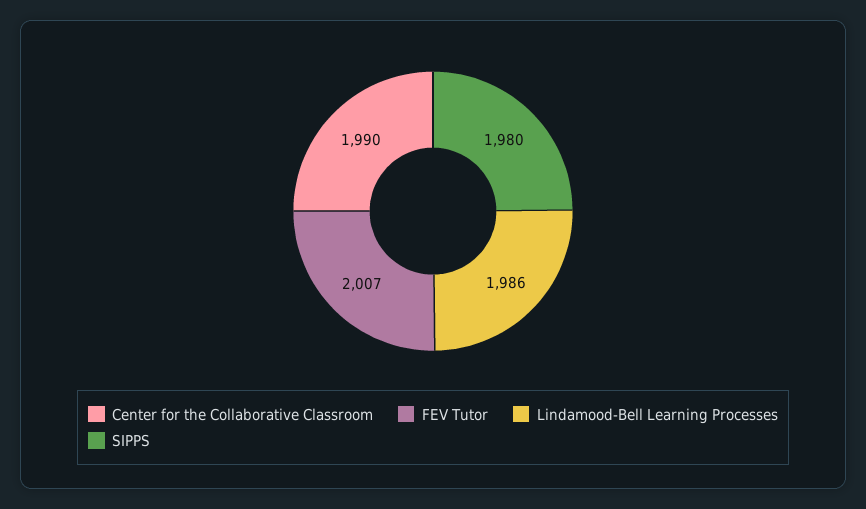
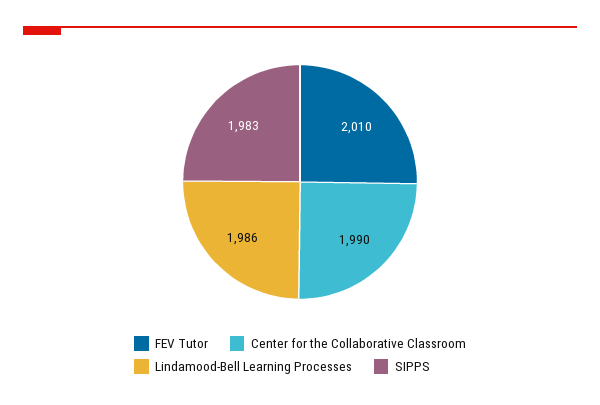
FEV Tutor: 2007 -> 2010
SIPPS: 1980 -> 1983

